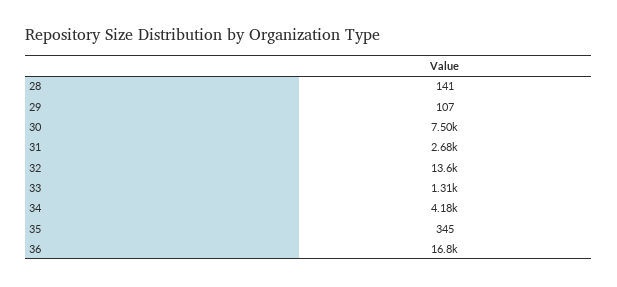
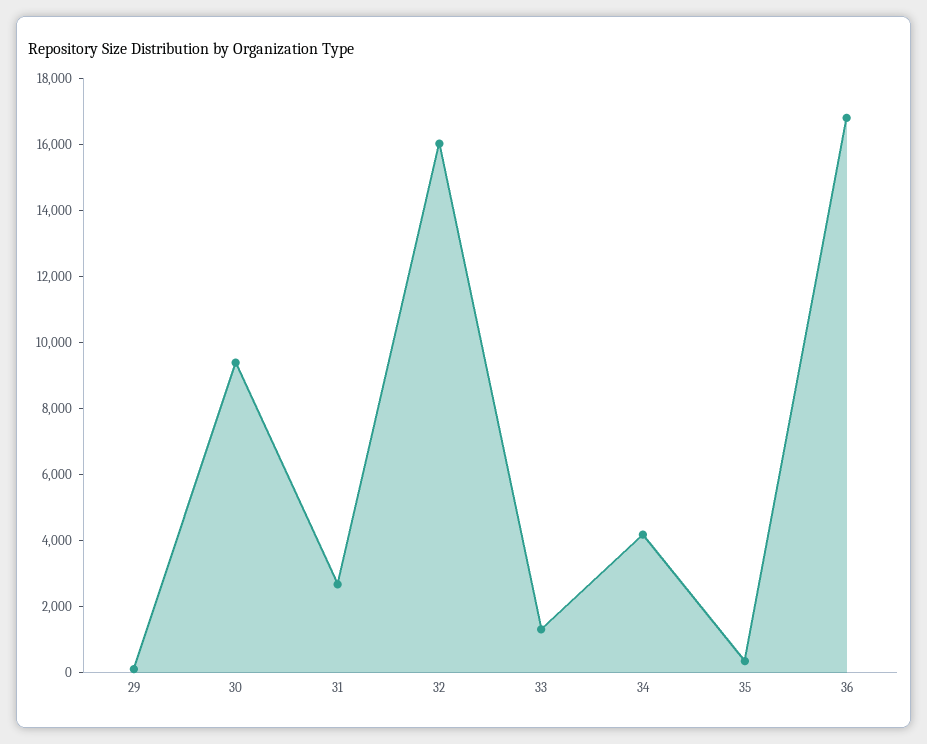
28: 141 -> none
30: 7500 -> 9500
32: 13600 -> 16000

